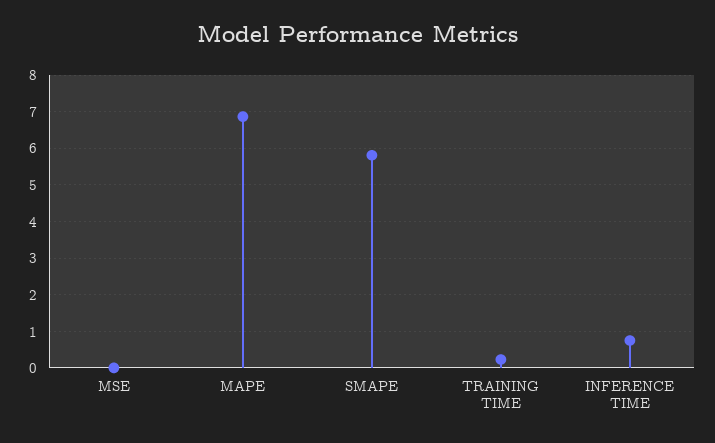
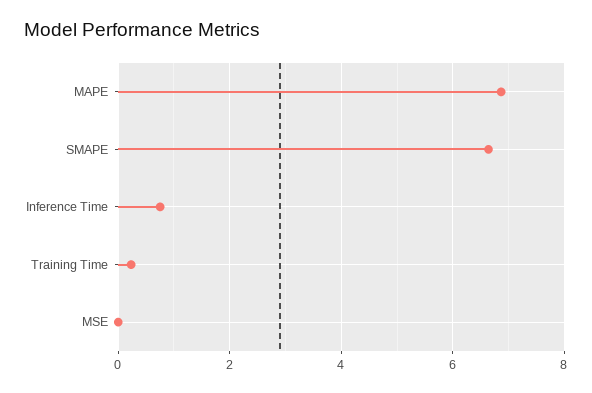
SMAPE: 5.8 -> 6.6

